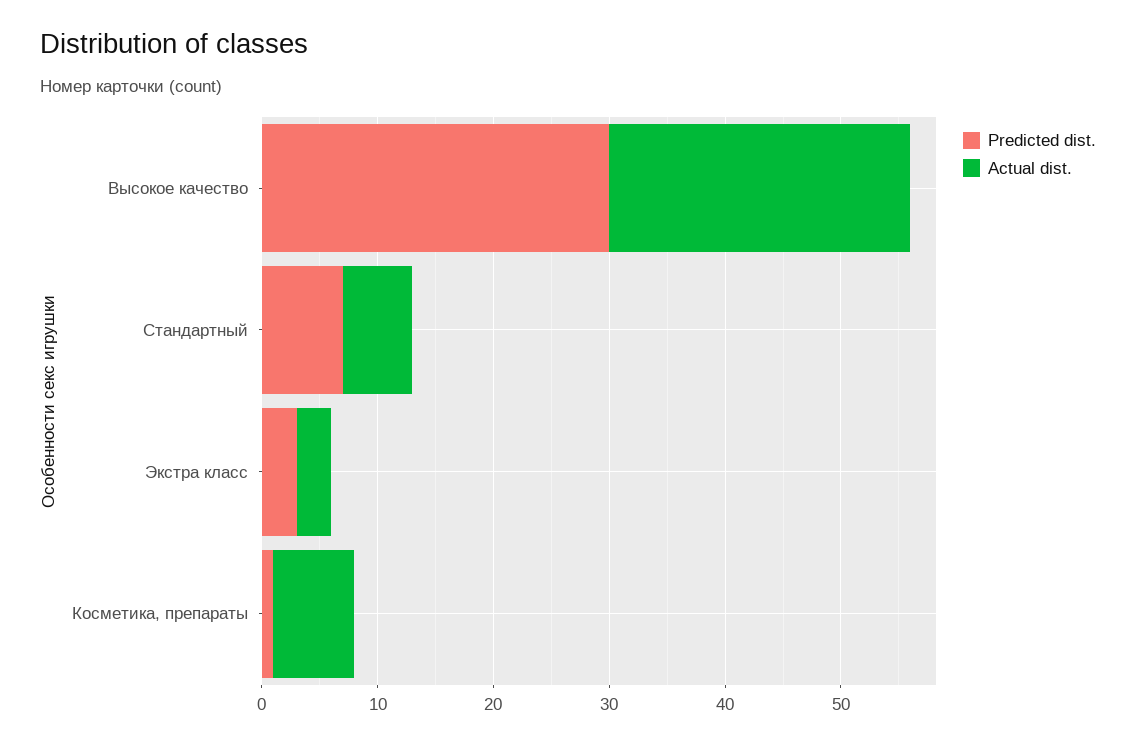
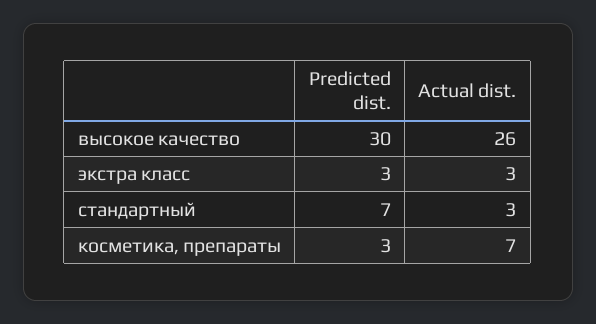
Actual dist., Стандартный: 6 -> 3
Predicted dist., Косметика, препараты: 1 -> 3

